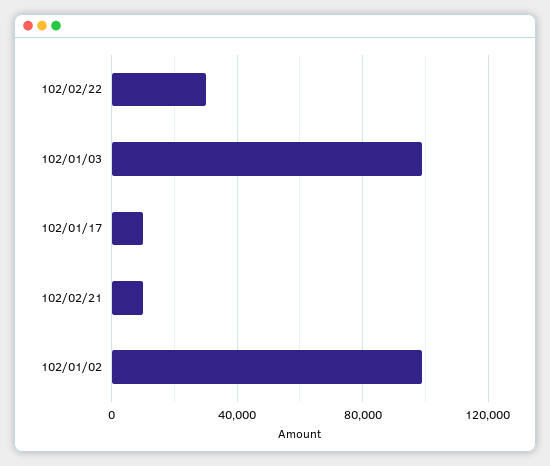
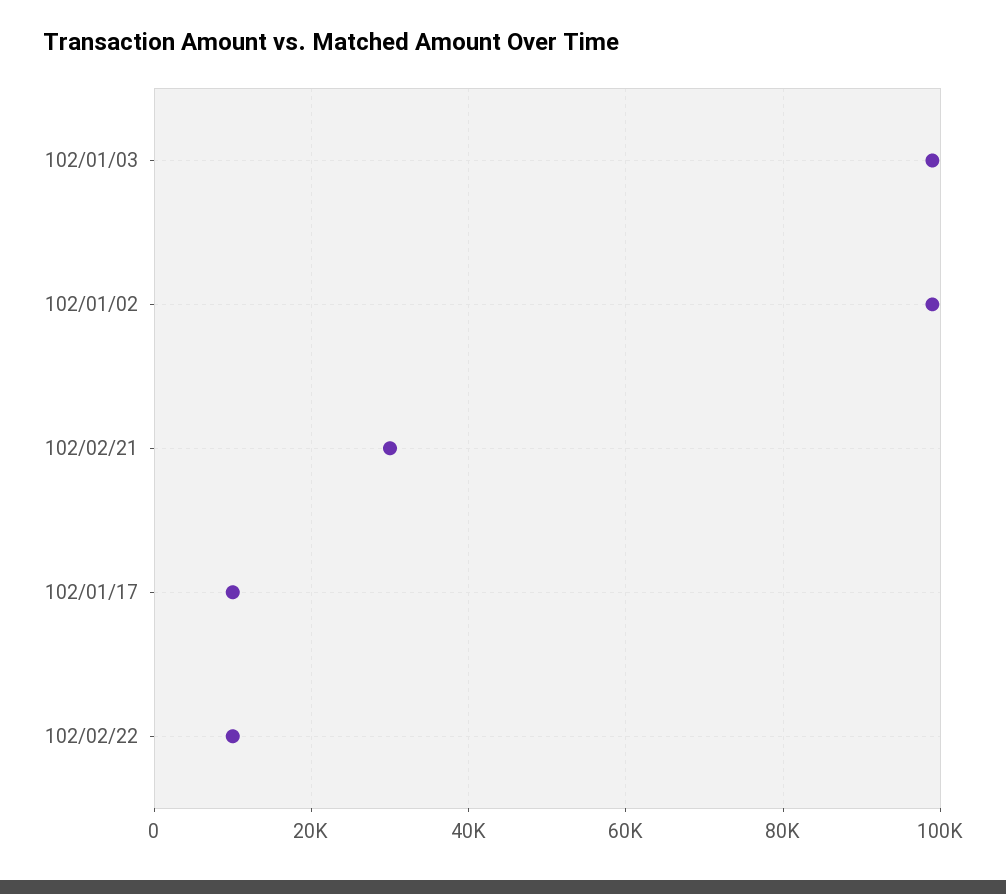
102/02/22: 30000 -> 10000
102/02/21: 10000 -> 30000

